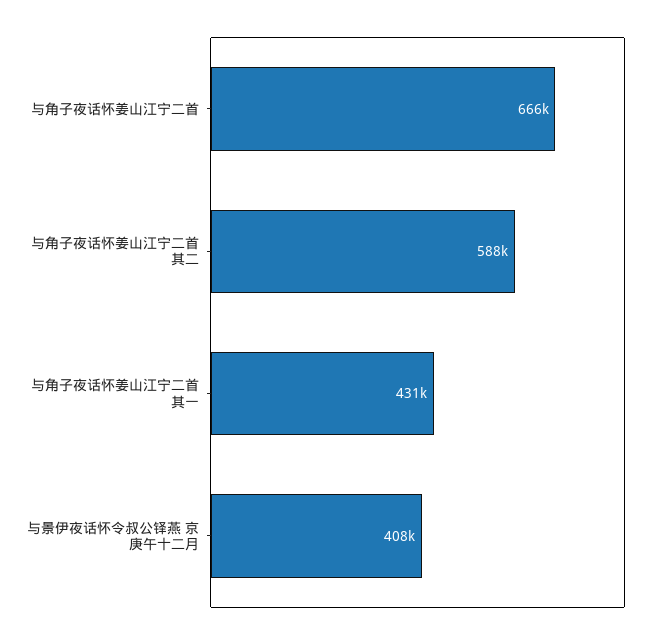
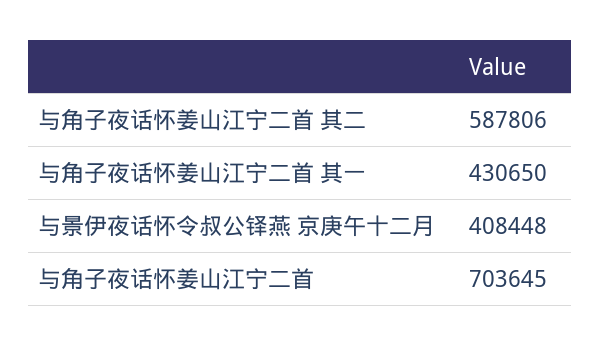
与角子夜话怀姜山江宁二首: 666000 -> 703645

